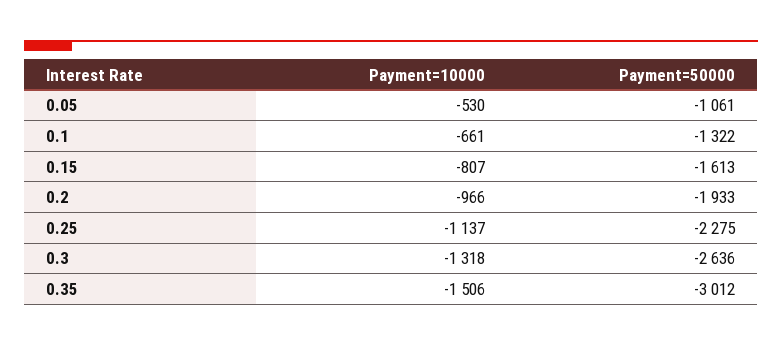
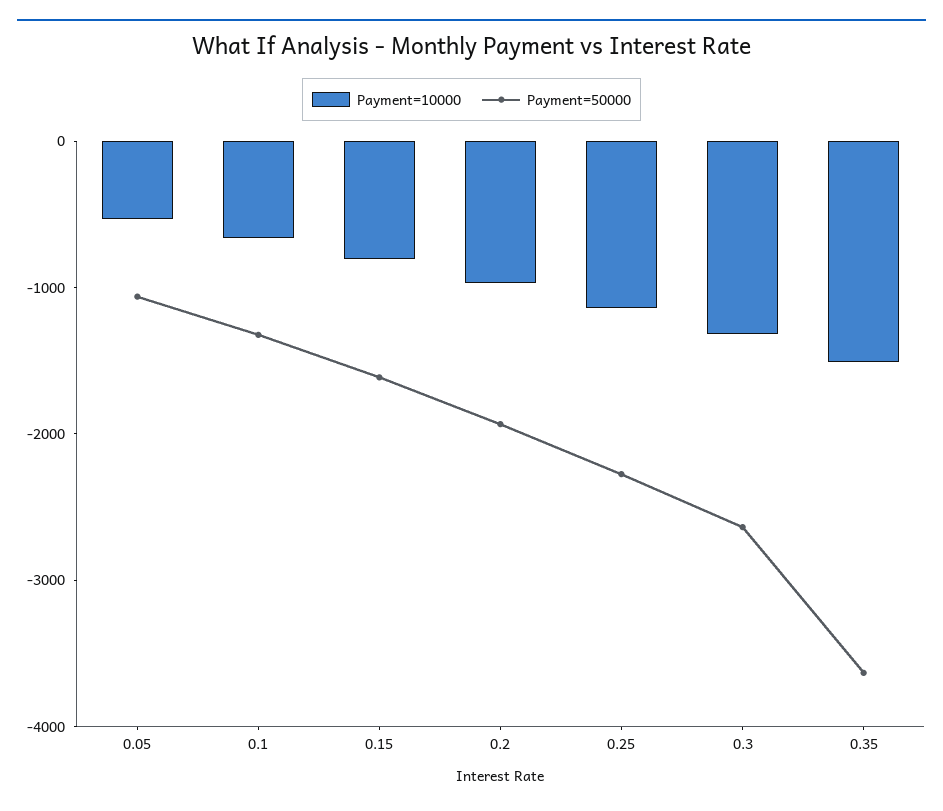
Payment=50000, 0.35: -3012 -> -3600

